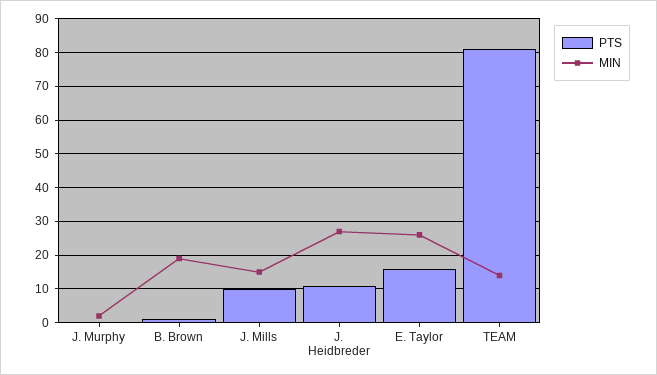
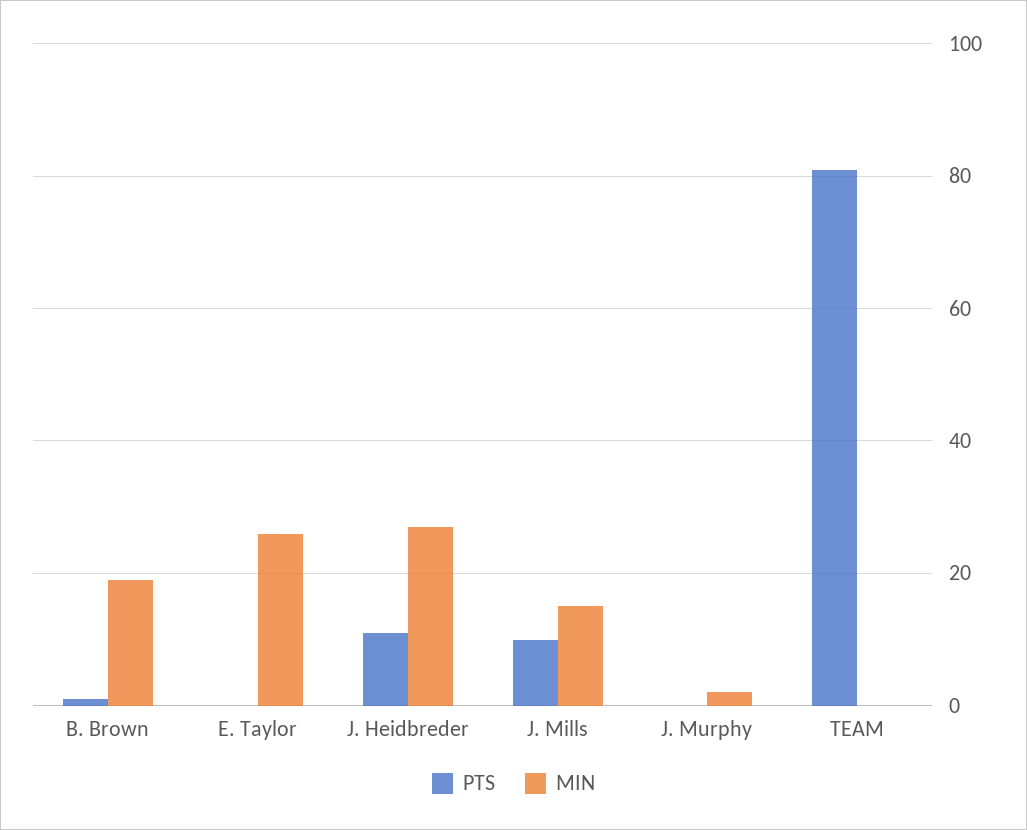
PTS, E. Taylor: 15 -> 0
MIN, TEAM: 15 -> 0

